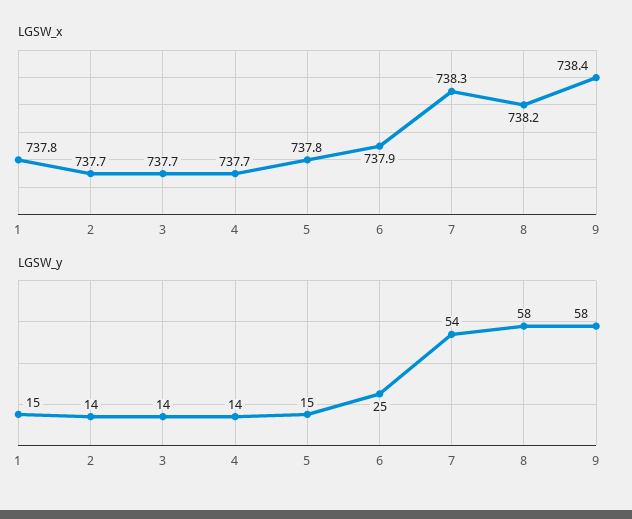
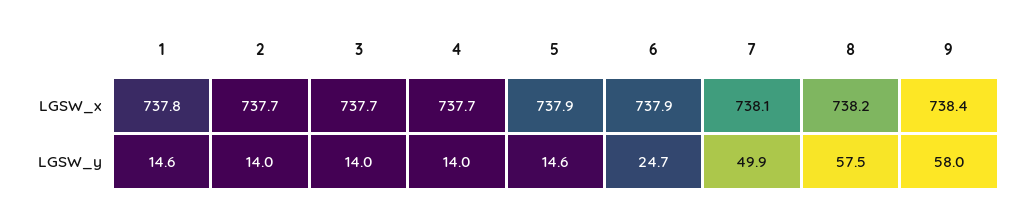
LGSW_x, 5: 737.8 -> 737.9
LGSW_x, 7: 738.3 -> 738.1
LGSW_y, 7: 54 -> 49.9

